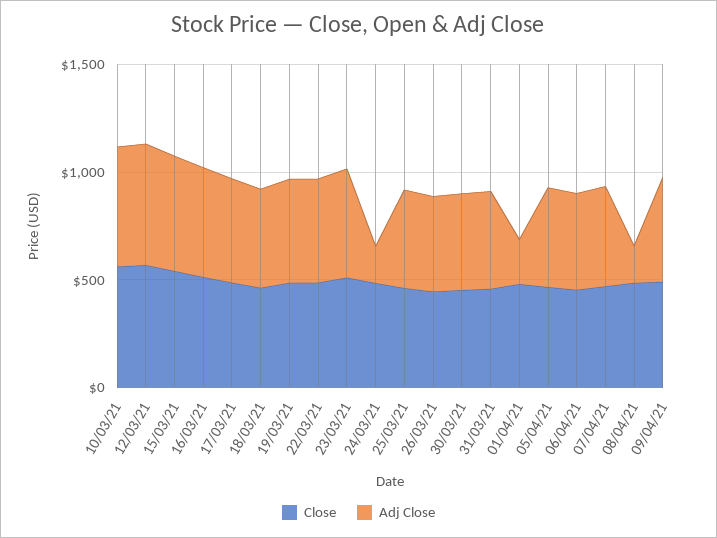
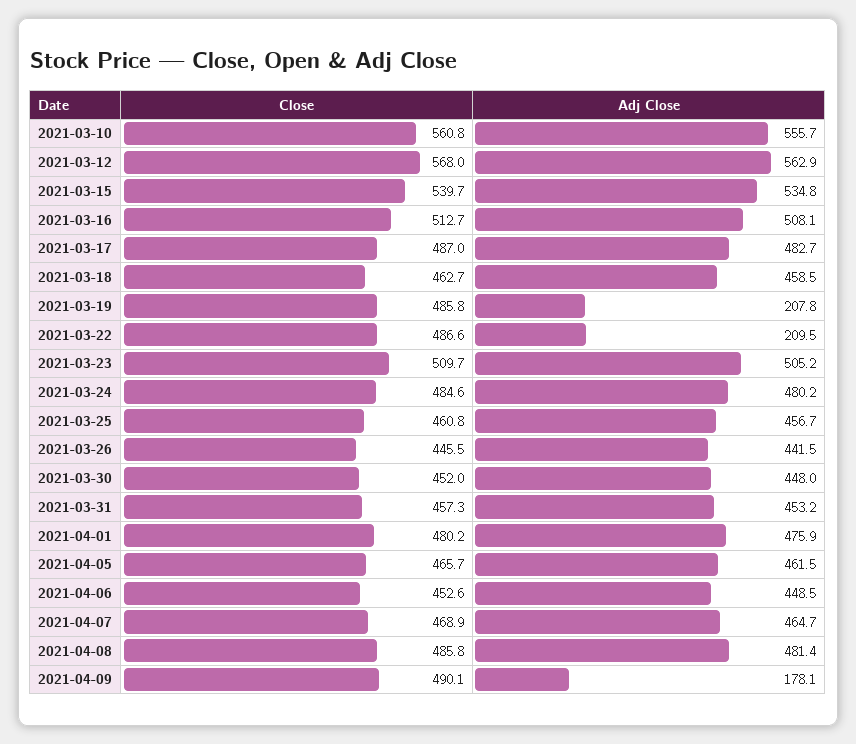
Adj Close, 19/03/21: 500 -> 207.8
Adj Close, 22/03/21: 500 -> 209.5
Adj Close, 24/03/21: 200 -> 480.2
Adj Close, 01/04/21: 200 -> 475.9
Adj Close, 08/04/21: 200 -> 481.4
Adj Close, 09/04/21: 500 -> 178.1

